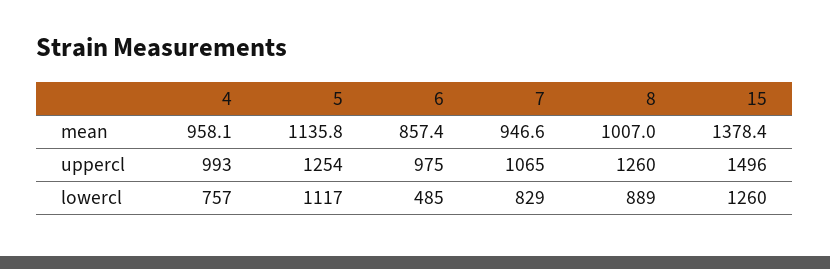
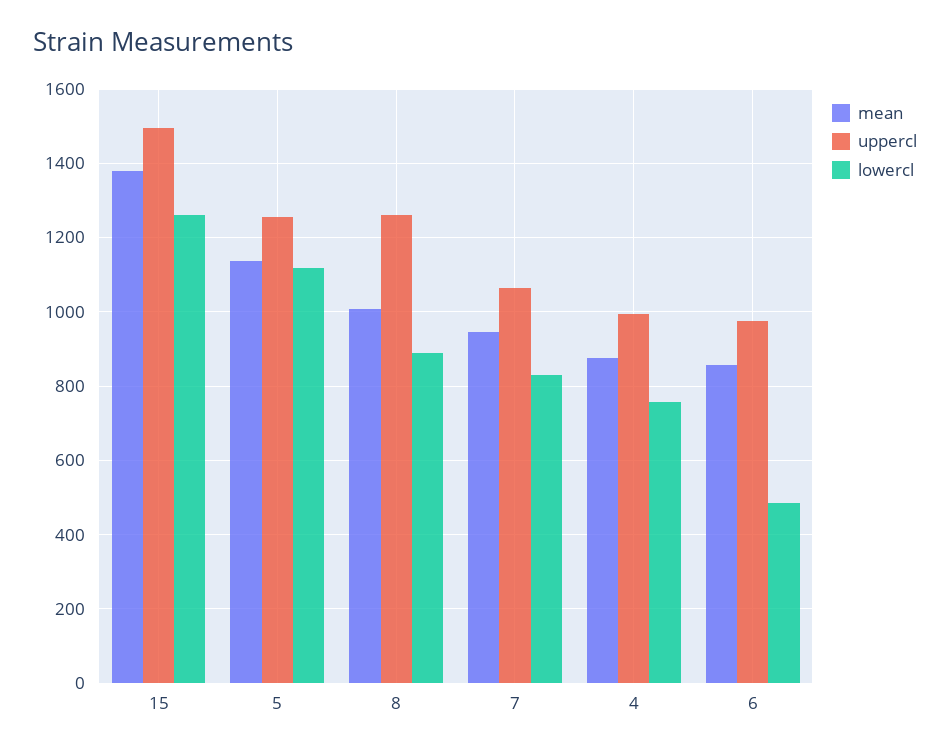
mean, 4: 958.1 -> 880

